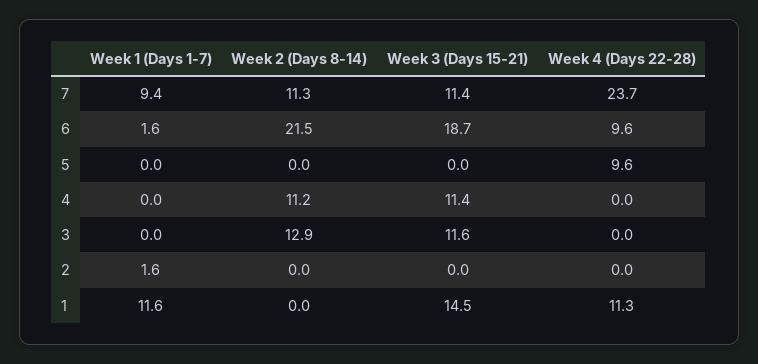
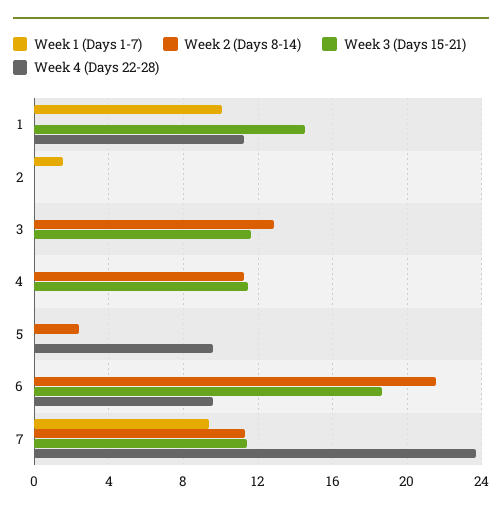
Week 1 (Days 1-7), 6: 1.6 -> 0
Week 2 (Days 8-14), 5: 0 -> 2.5
Week 1 (Days 1-7), 1: 11.6 -> 10

